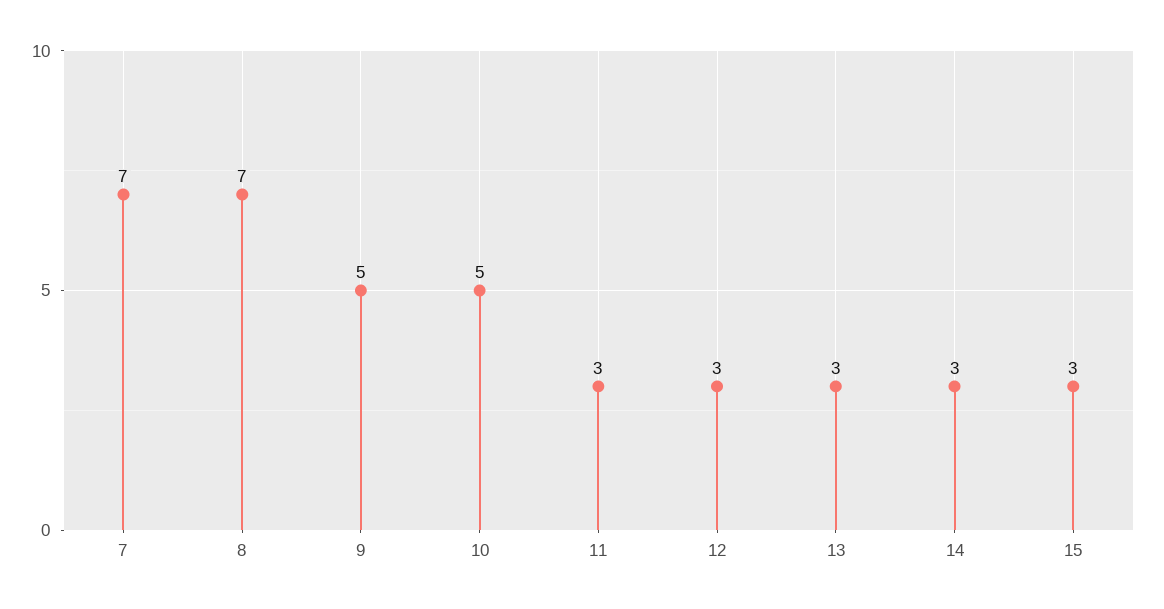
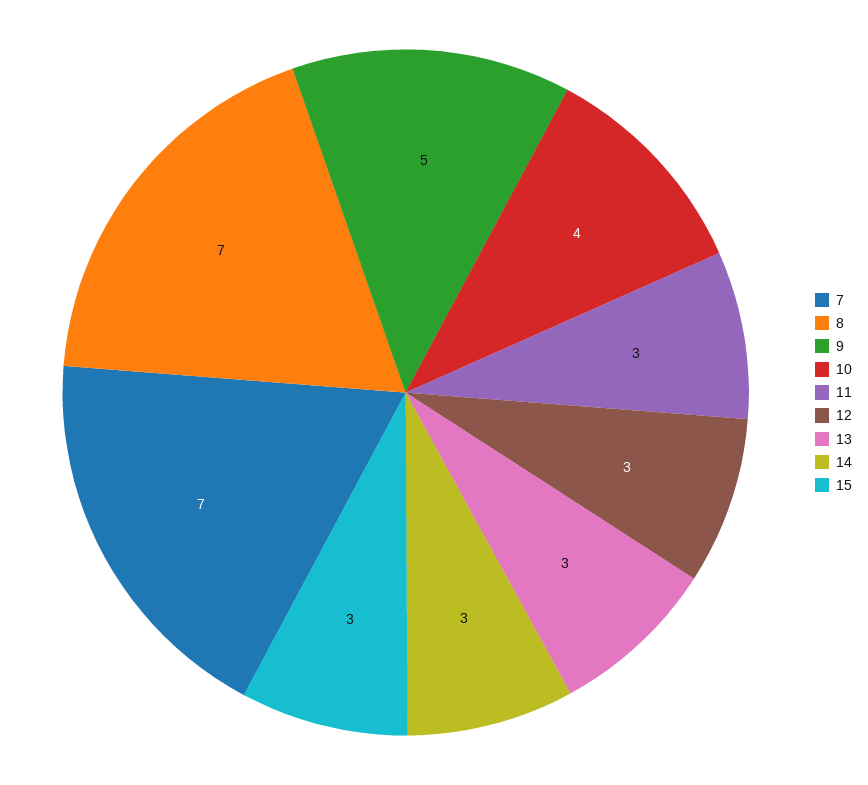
10: 5 -> 4

